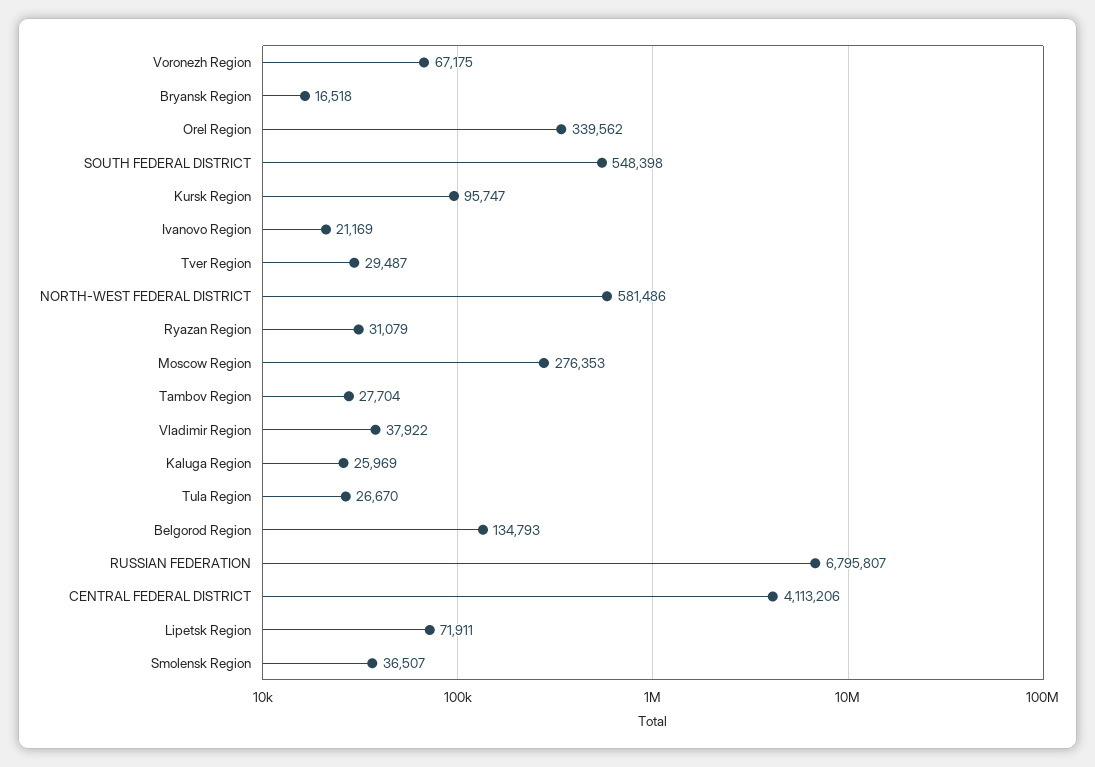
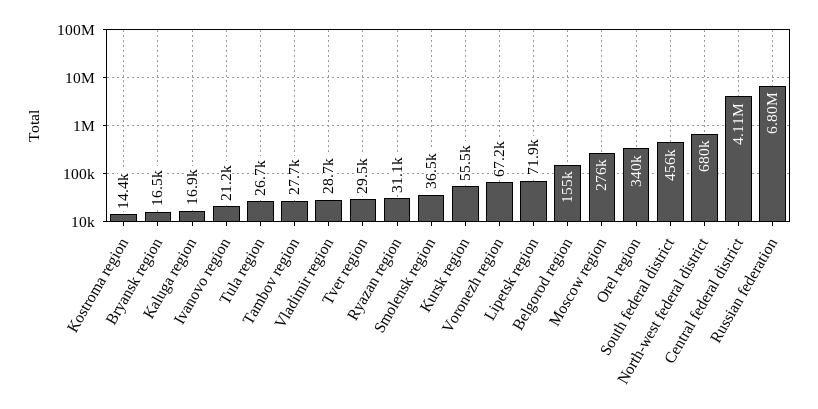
SOUTH FEDERAL DISTRICT: 548398 -> 456000
Kursk Region: 95747 -> 55500
NORTH-WEST FEDERAL DISTRICT: 581486 -> 680000
Vladimir Region: 37922 -> 28700
Kaluga Region: 25969 -> 16900
Belgorod Region: 134793 -> 155000
Kostroma region: none -> 14400

